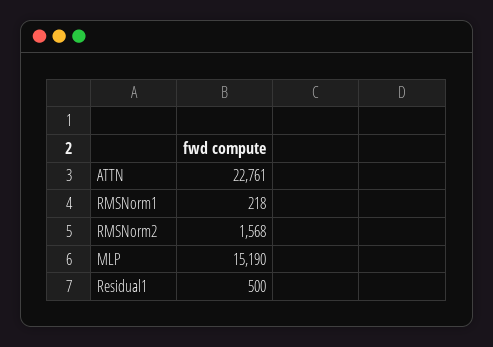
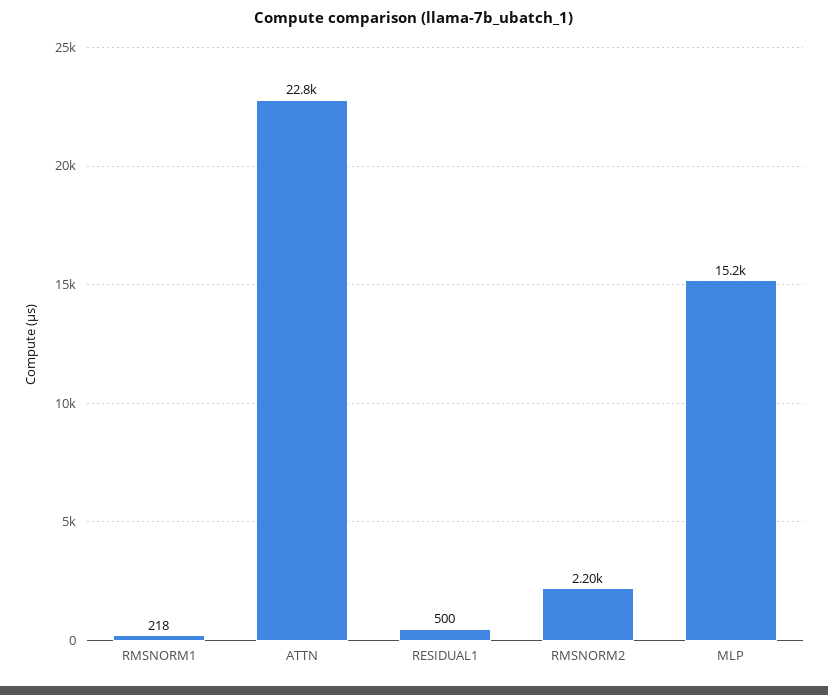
RMSNorm2: 1568 -> 2200

